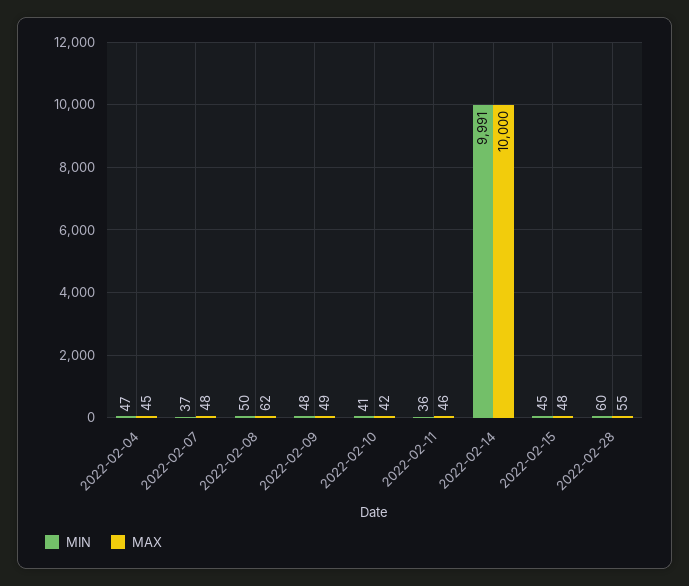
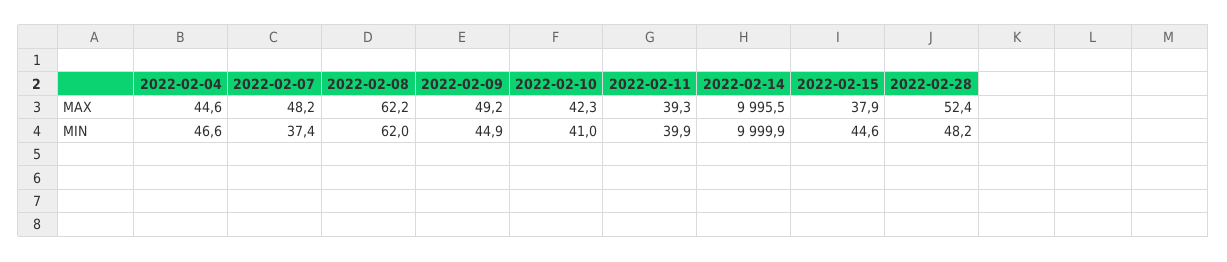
MIN, 2022-02-08: 50 -> 62
MIN, 2022-02-09: 48 -> 44.9
MIN, 2022-02-11: 36 -> 39.9
MAX, 2022-02-11: 46 -> 39.3
MIN, 2022-02-14: 9991 -> 9999.9
MAX, 2022-02-14: 10000 -> 9995.5
MAX, 2022-02-15: 48 -> 37.9
MIN, 2022-02-28: 60 -> 48.2
MAX, 2022-02-28: 55 -> 52.4

